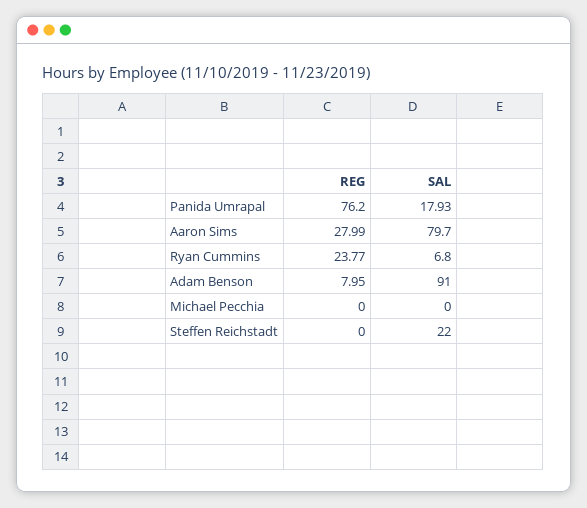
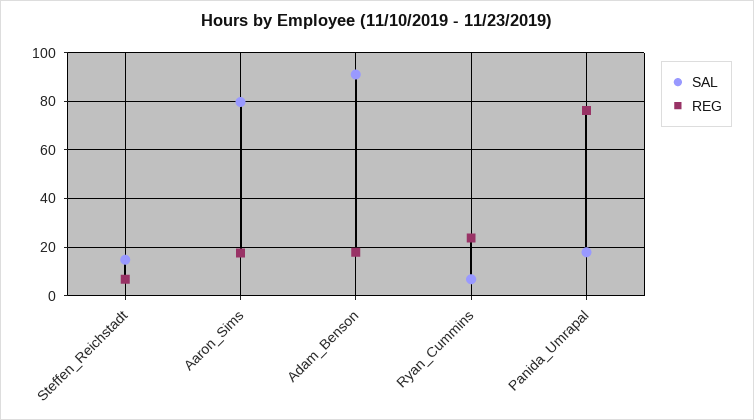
REG, Aaron Sims: 27.99 -> 17.5
REG, Adam Benson: 7.95 -> 17.5
REG, Michael Pecchia: 0 -> none
SAL, Michael Pecchia: 0 -> none
REG, Steffen Reichstadt: 0 -> 7.5
SAL, Steffen Reichstadt: 22 -> 15

